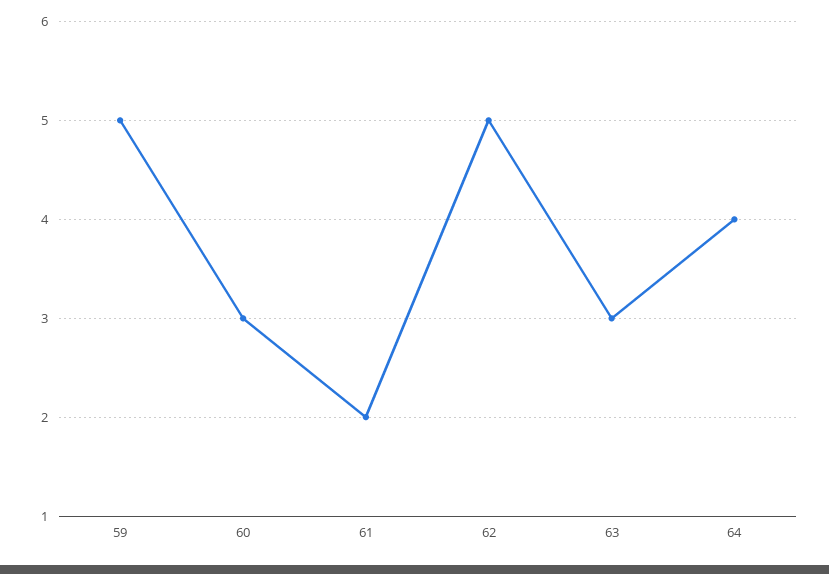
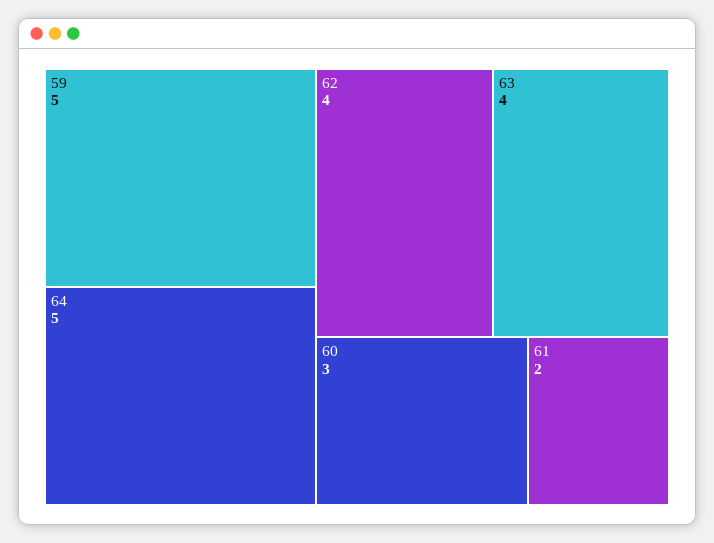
62: 5 -> 4
63: 3 -> 4
64: 4 -> 5

